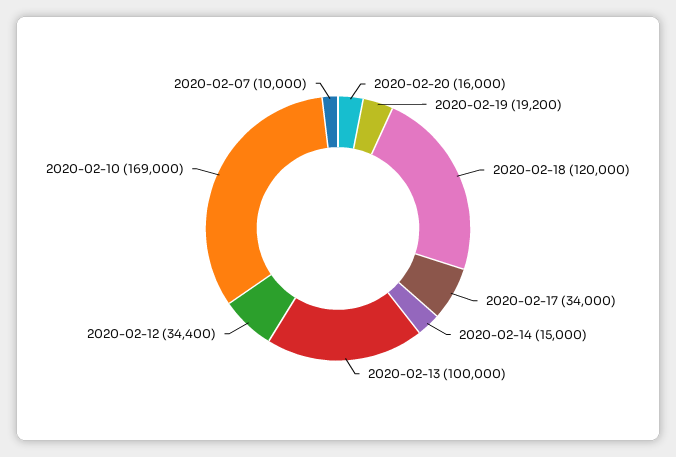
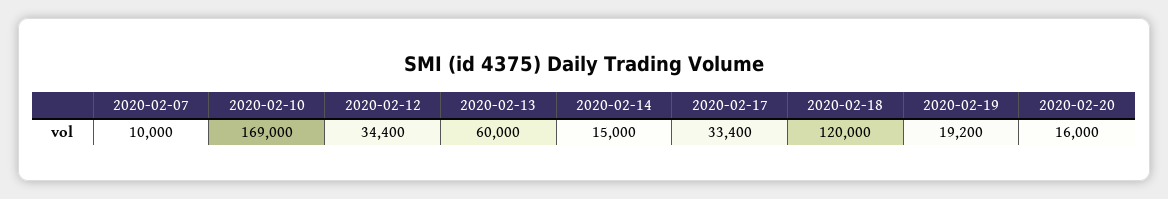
2020-02-17: 34000 -> 33400
2020-02-13: 100000 -> 60000

